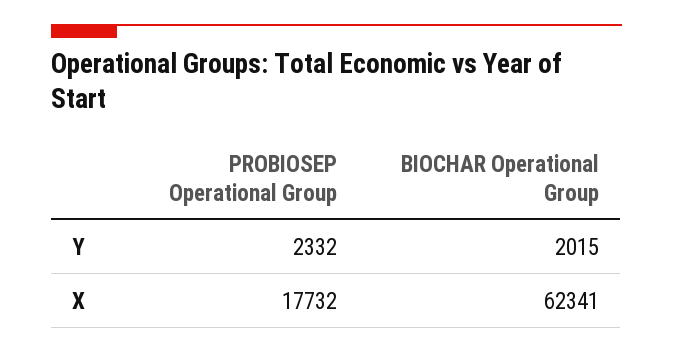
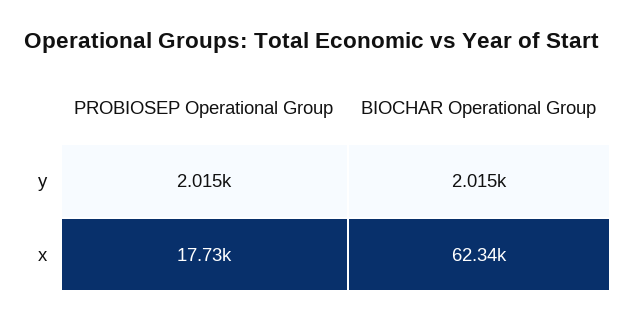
PROBIOSEP Operational Group, Y: 2332 -> 2015

